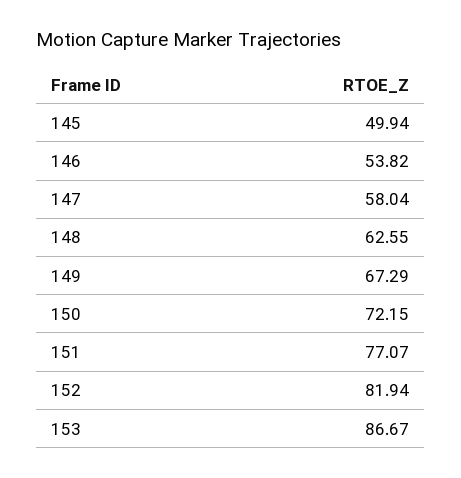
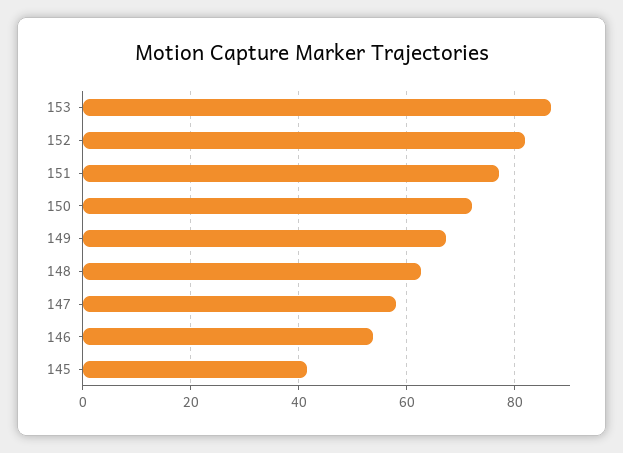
145: 49.94 -> 42

